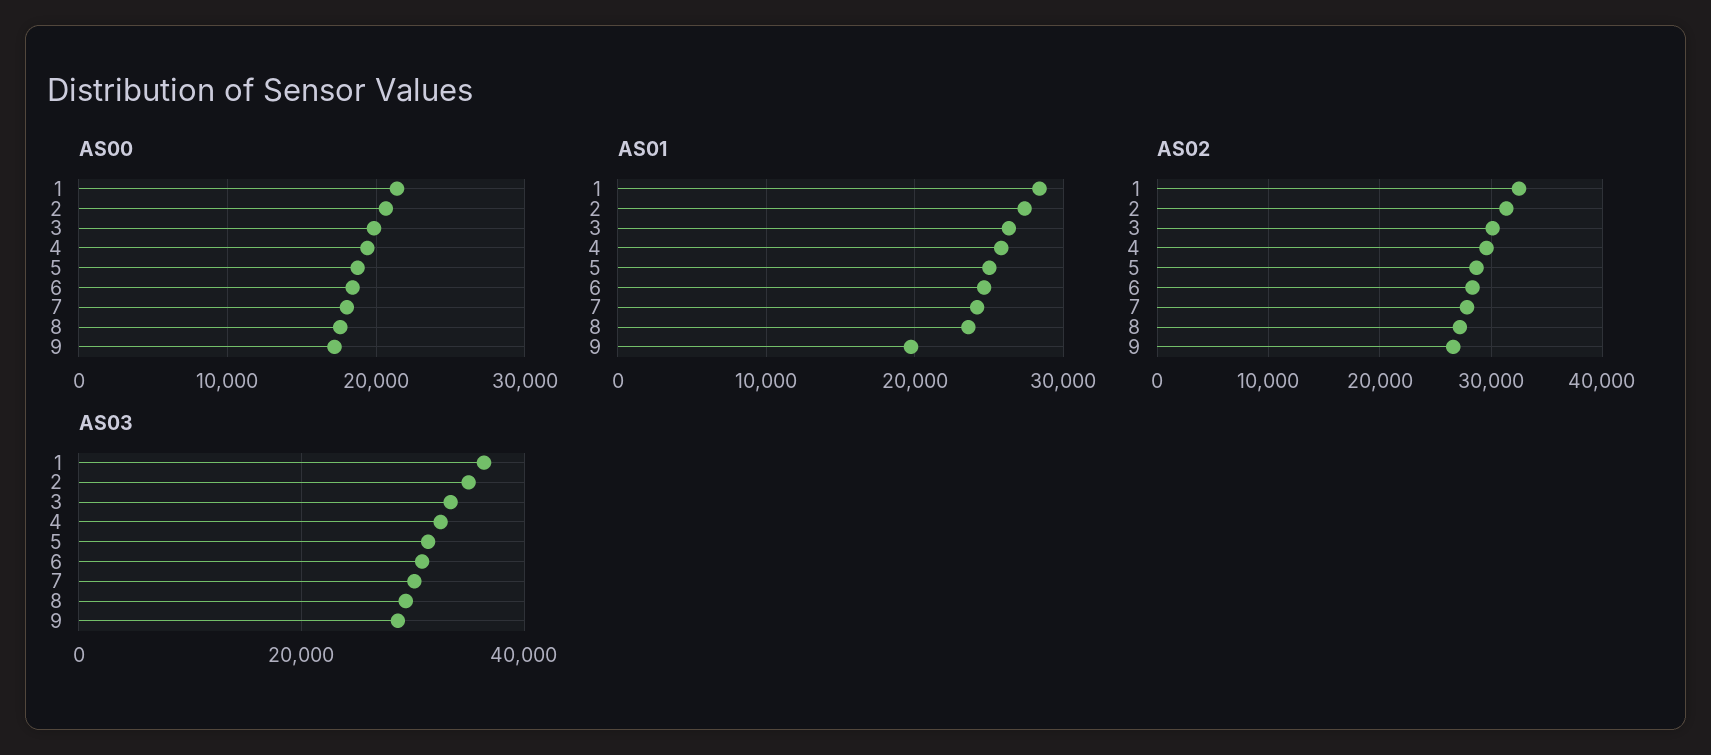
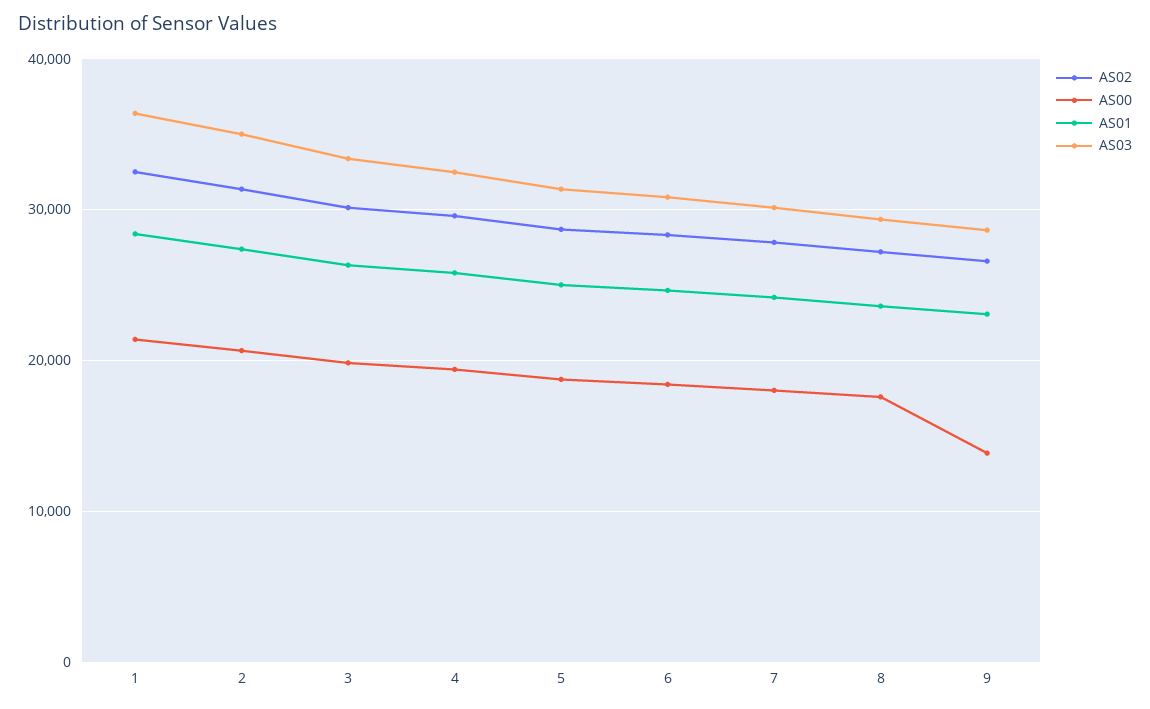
AS00, 9: 17000 -> 14000
AS01, 9: 20000 -> 23000

